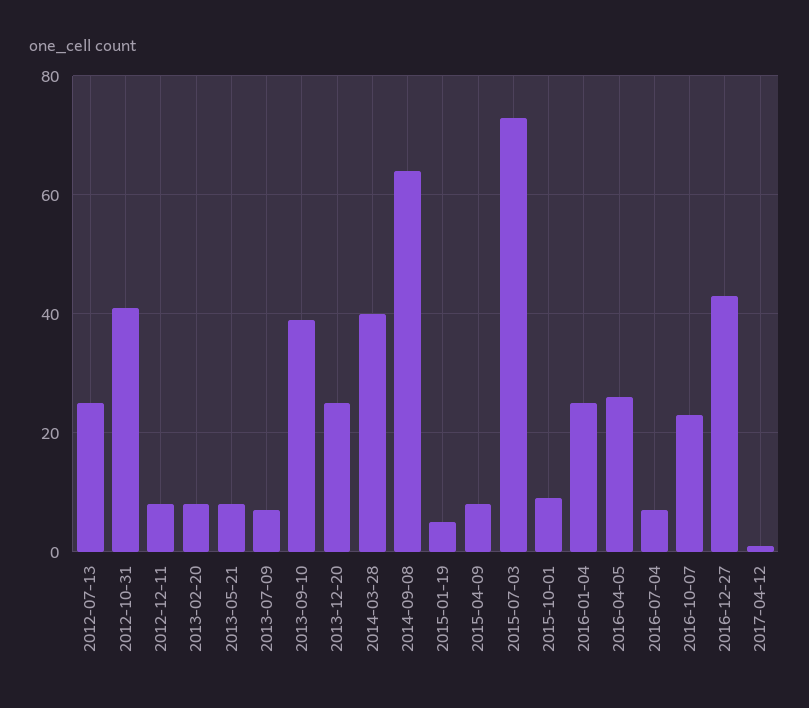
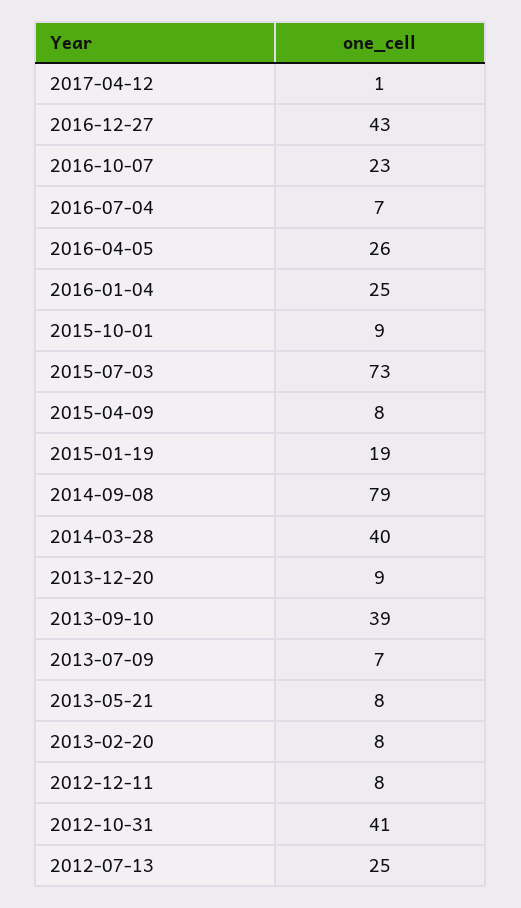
2013-12-20: 25 -> 9
2014-09-08: 65 -> 79
2015-01-19: 5 -> 19

